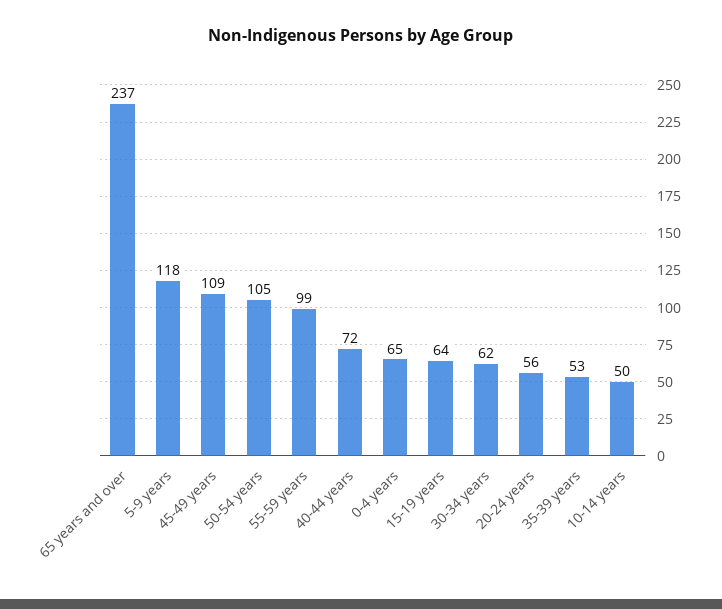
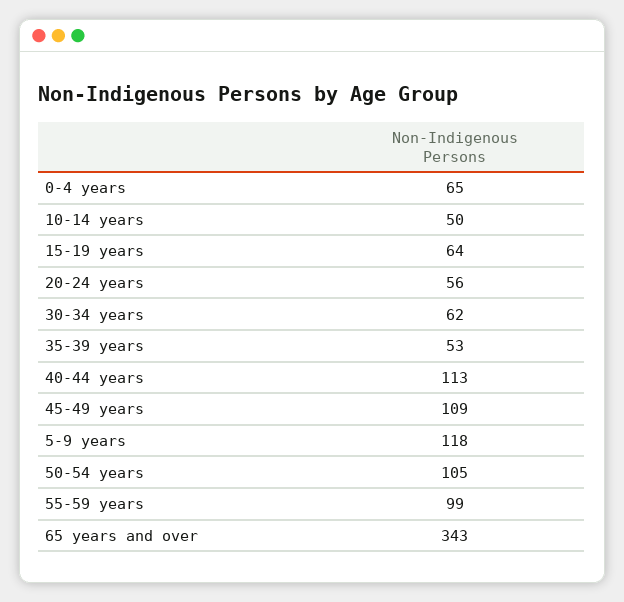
65 years and over: 237 -> 343
40-44 years: 72 -> 113

